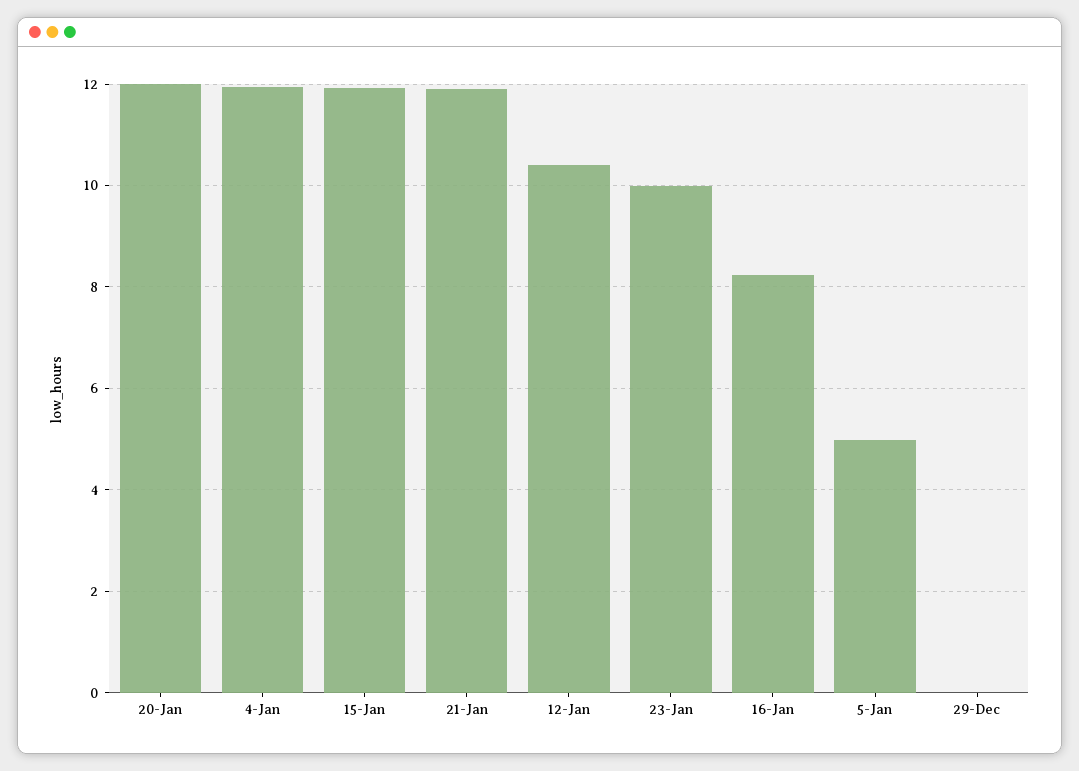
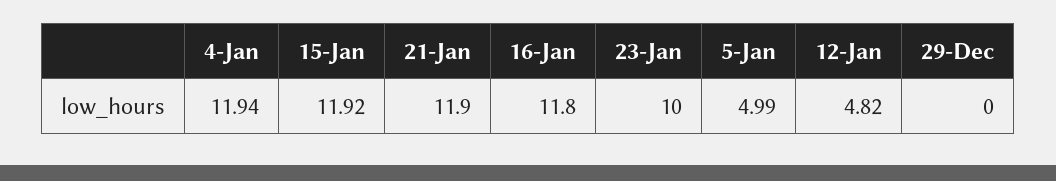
20-Jan: 12 -> none
12-Jan: 10.4 -> 4.82
16-Jan: 8.2 -> 11.8

